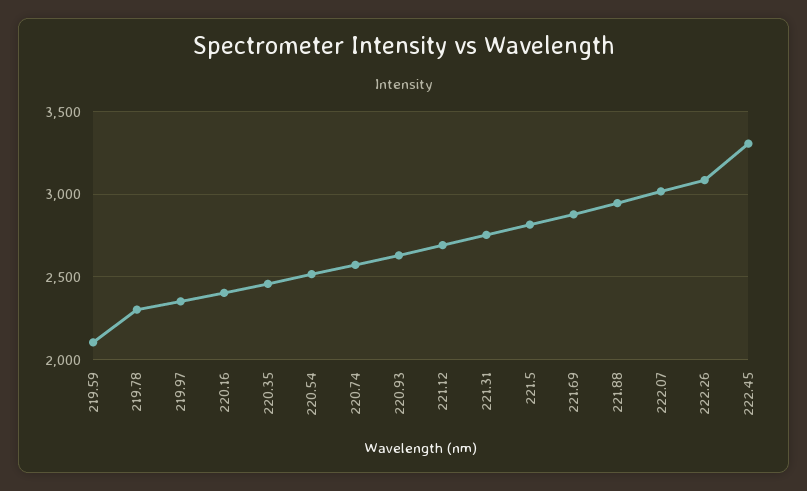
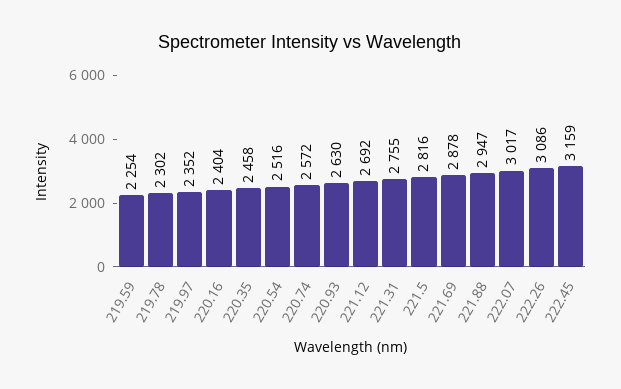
219.59: 2100 -> 2254
222.45: 3300 -> 3159

